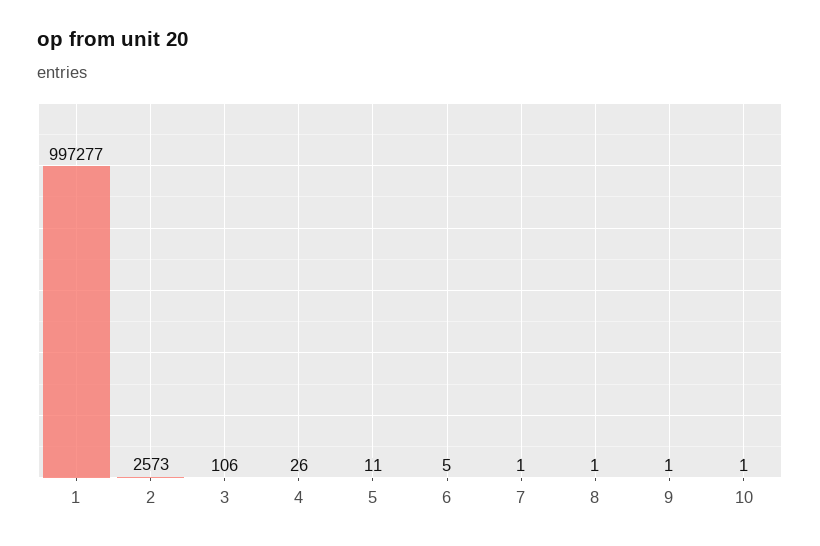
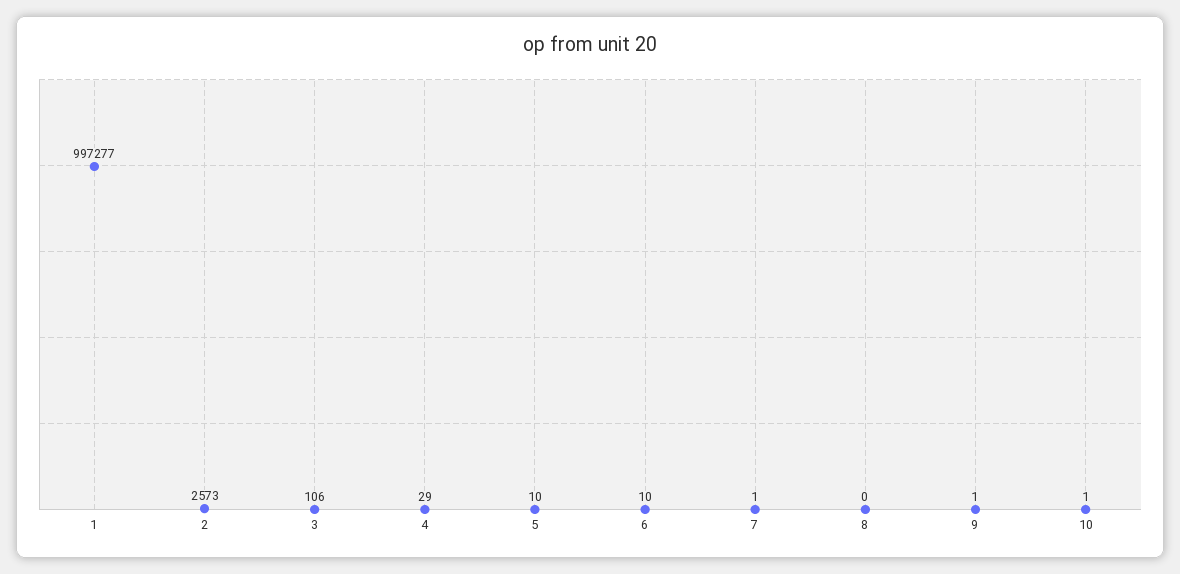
4: 26 -> 29
5: 11 -> 10
6: 5 -> 10
8: 1 -> 0

